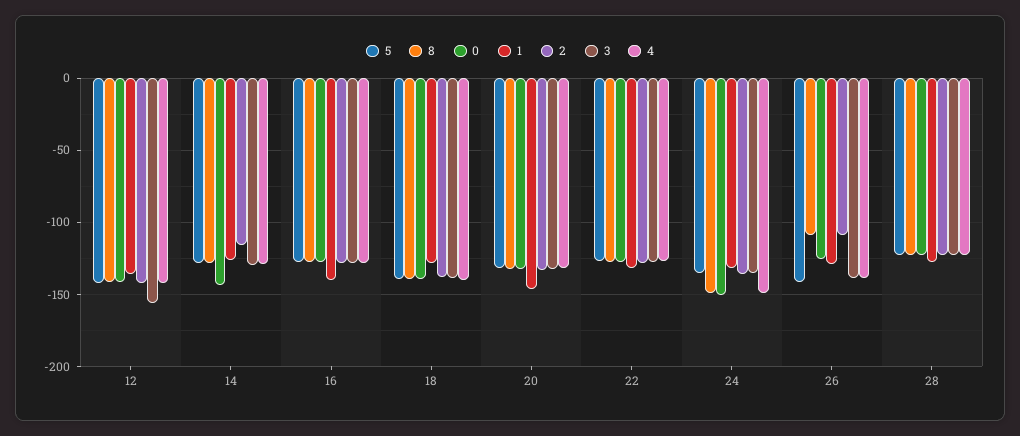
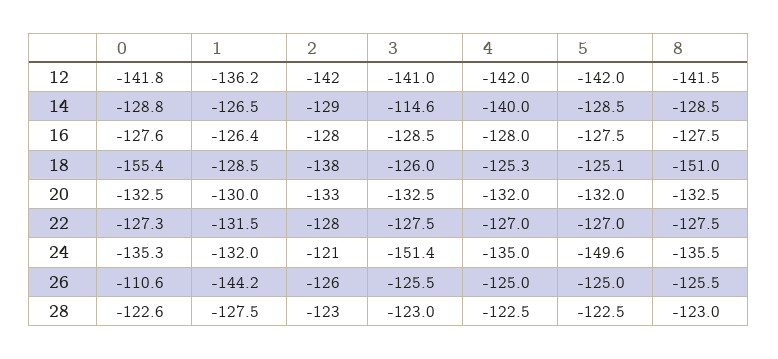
3, 12: -155 -> -141
0, 14: -145 -> -128.8
2, 14: -115 -> -129
3, 14: -130 -> -114.6
4, 14: -130 -> -140
1, 16: -140 -> -126.4
5, 18: -140 -> -125.1
8, 18: -140 -> -151
0, 18: -140 -> -155.4
3, 18: -140 -> -126
4, 18: -140 -> -125.3
1, 20: -145 -> -130
5, 24: -135 -> -149.6
8, 24: -150 -> -135.5
0, 24: -150 -> -135.3
2, 24: -135 -> -121
3, 24: -135 -> -151.4
4, 24: -150 -> -135
5, 26: -140 -> -125
8, 26: -110 -> -125.5
0, 26: -125 -> -110.6
1, 26: -130 -> -144.2
2, 26: -110 -> -126
3, 26: -140 -> -125.5
4, 26: -140 -> -125

